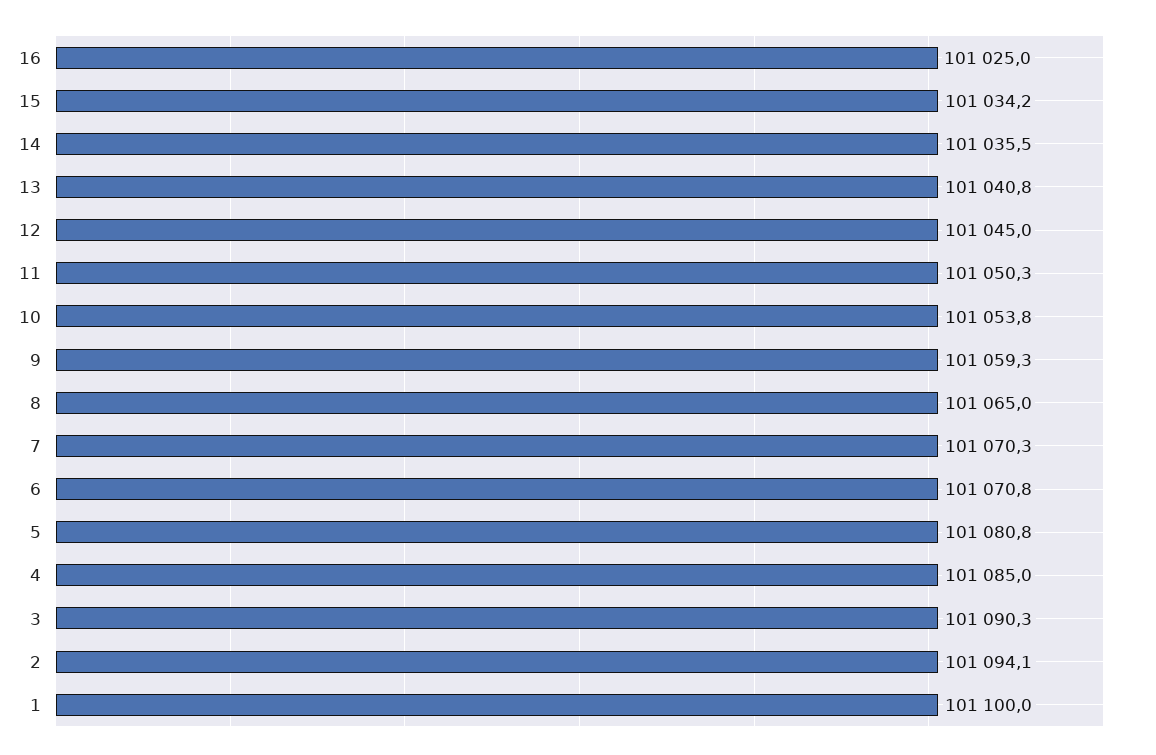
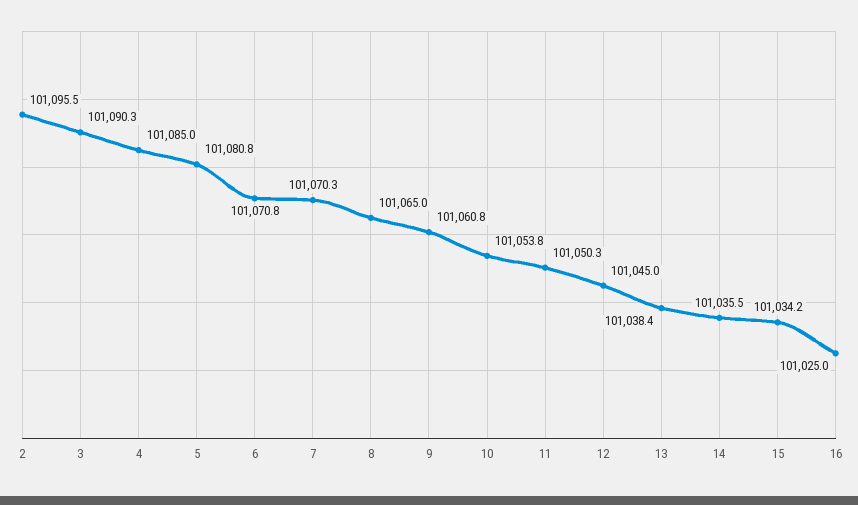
13: 101040.8 -> 101038.4
9: 101059.3 -> 101060.8
2: 101094.1 -> 101095.5
1: 101100 -> none

